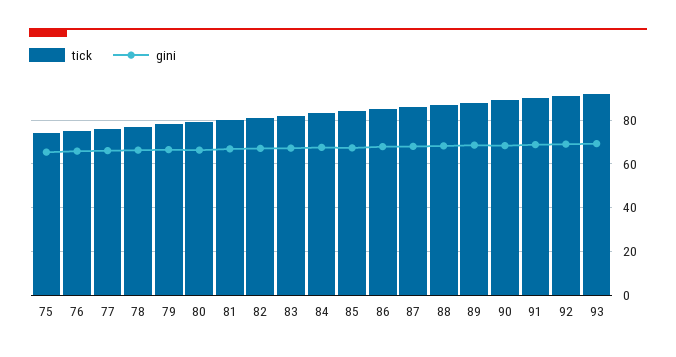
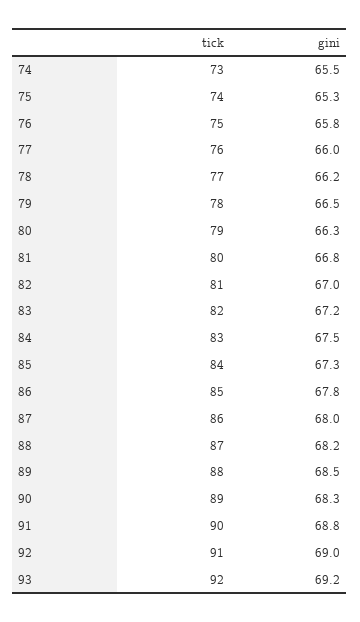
tick, 74: none -> 73
gini, 74: none -> 65.5

